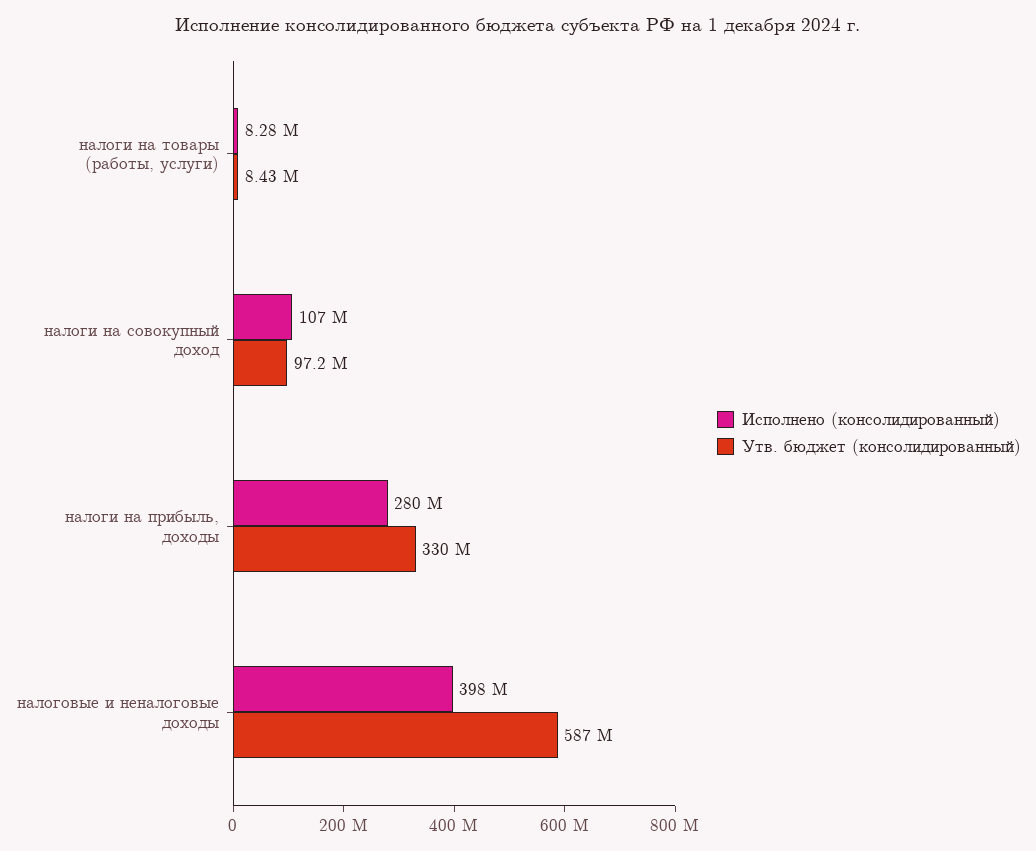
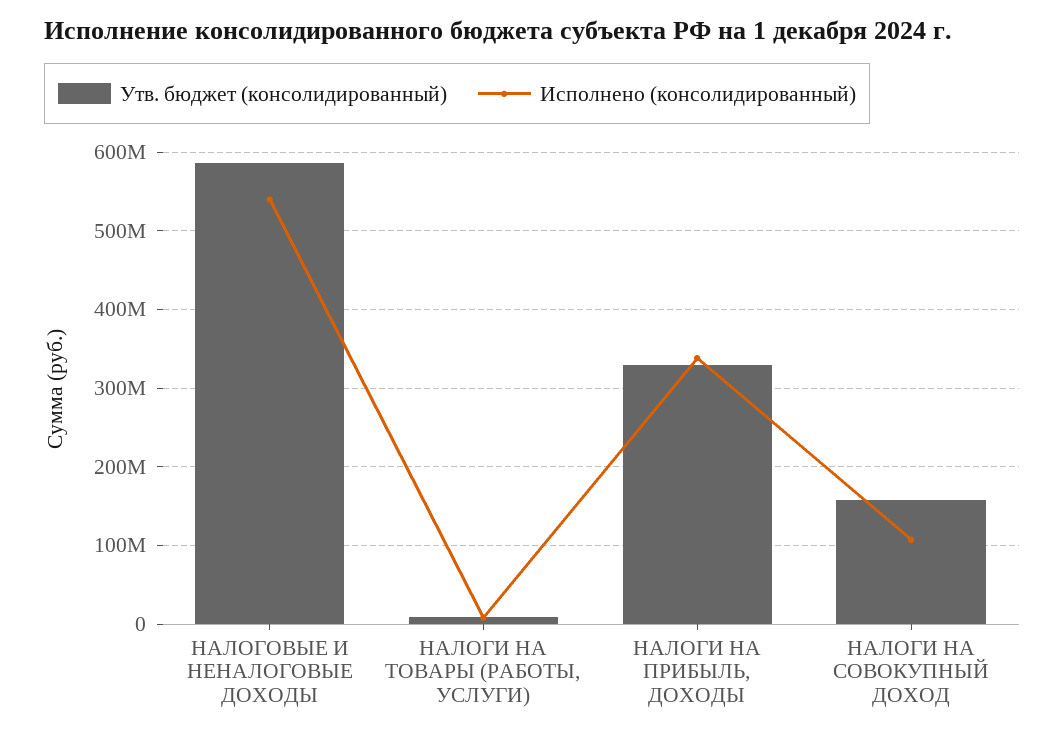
Утв. бюджет (консолидированный), налоги на совокупный доход: 97200000 -> 160000000
Исполнено (консолидированный), налоги на прибыль, доходы: 280000000 -> 340000000
Исполнено (консолидированный), налоговые и неналоговые доходы: 398000000 -> 540000000

